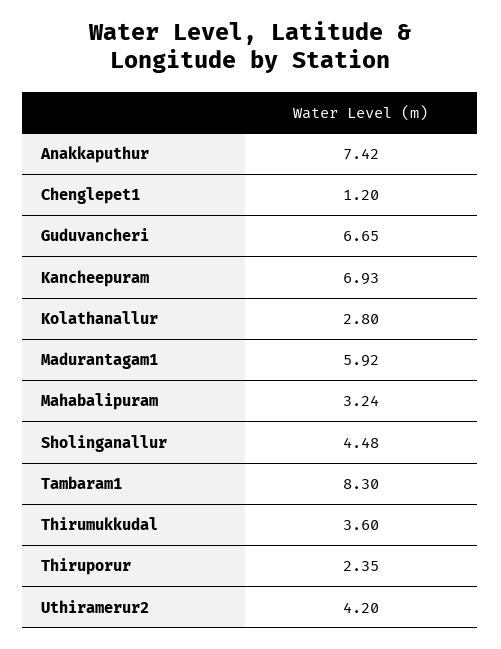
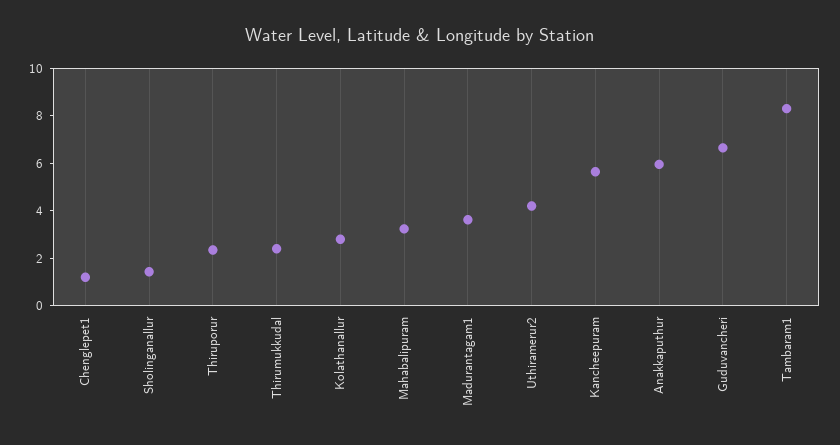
Anakkaputhur: 7.42 -> 6
Kancheepuram: 6.93 -> 5.5
Madurantagam1: 5.92 -> 3.5
Sholinganallur: 4.48 -> 1.5
Thirumukkudal: 3.6 -> 2.5

